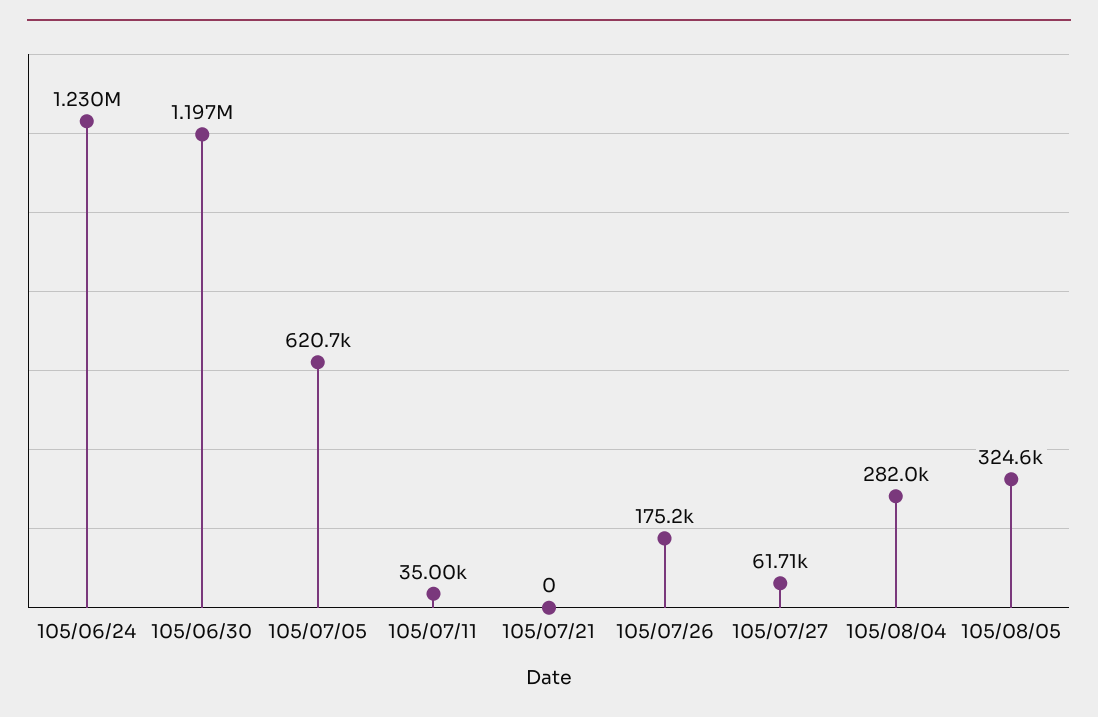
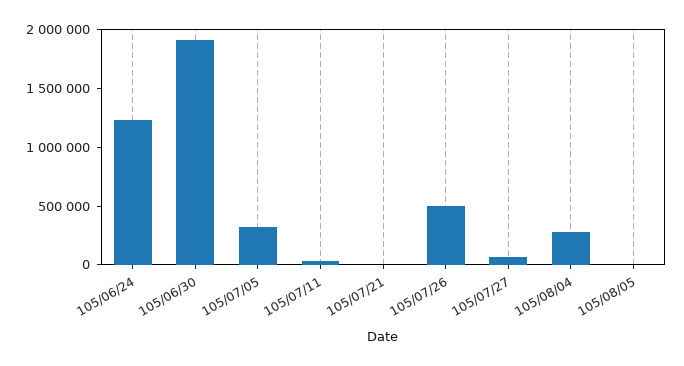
105/06/30: 1197000 -> 1900000
105/07/05: 620700 -> 300000
105/07/26: 175200 -> 500000
105/08/05: 324600 -> 0

